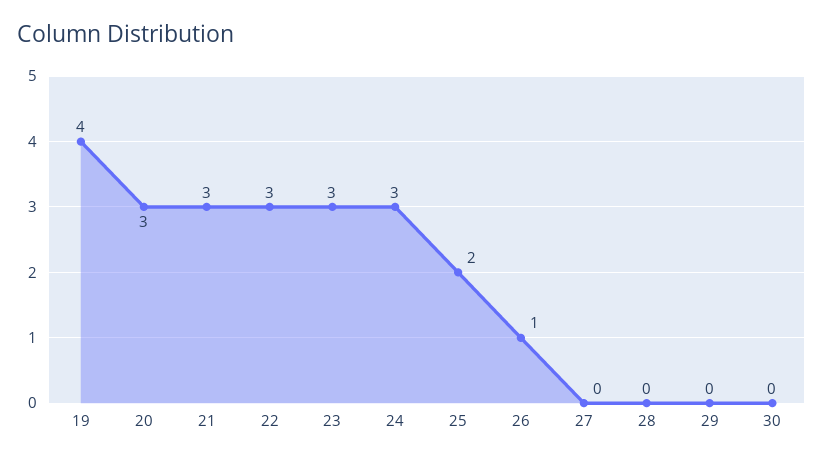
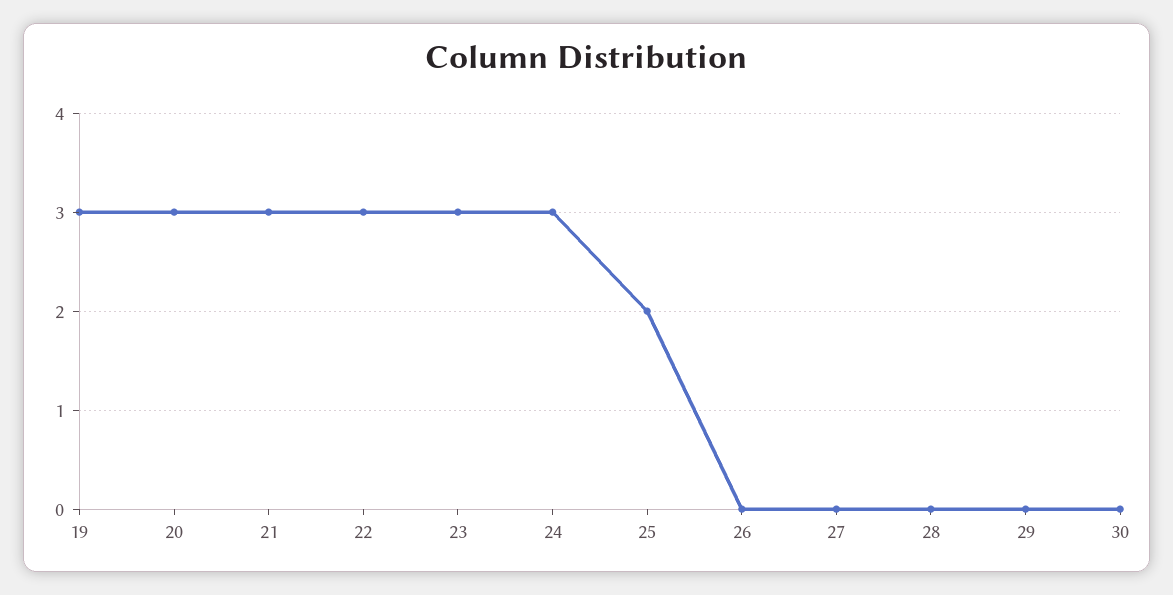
19: 4 -> 3
26: 1 -> 0

